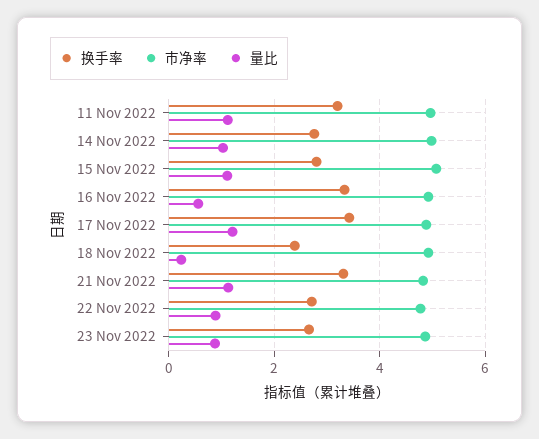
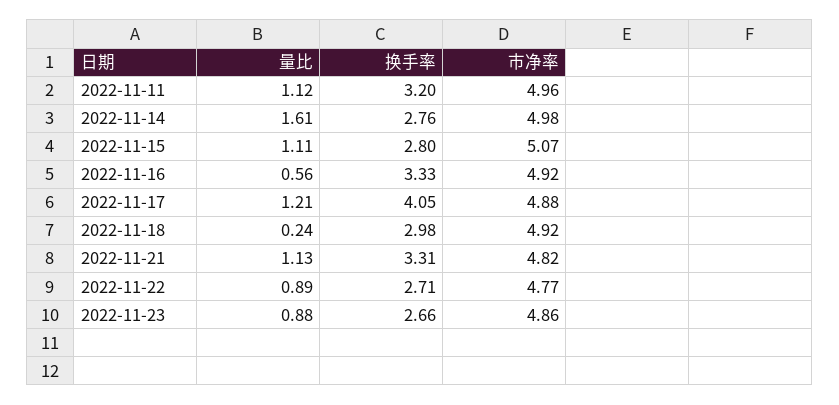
量比, 14 Nov 2022: 1 -> 1.61
换手率, 17 Nov 2022: 3.4 -> 4.05
换手率, 18 Nov 2022: 2.4 -> 2.98

